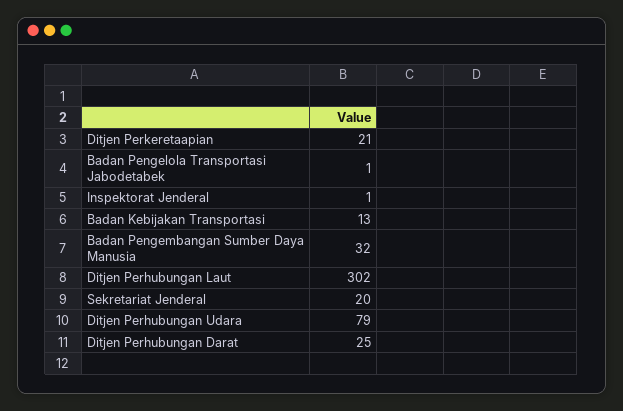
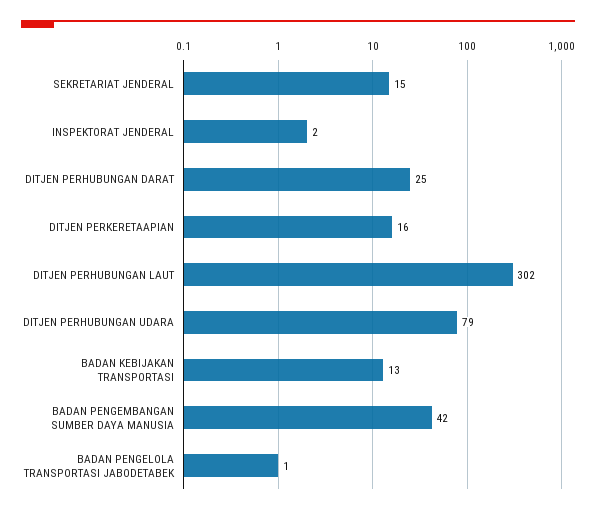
Ditjen Perkeretaapian: 21 -> 16
Inspektorat Jenderal: 1 -> 2
Badan Pengembangan Sumber Daya Manusia: 32 -> 42
Sekretariat Jenderal: 20 -> 15

